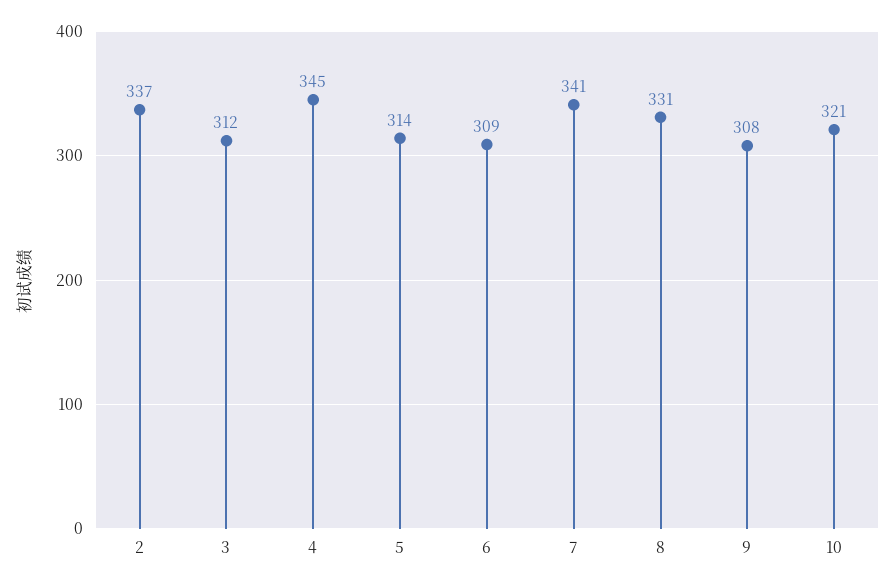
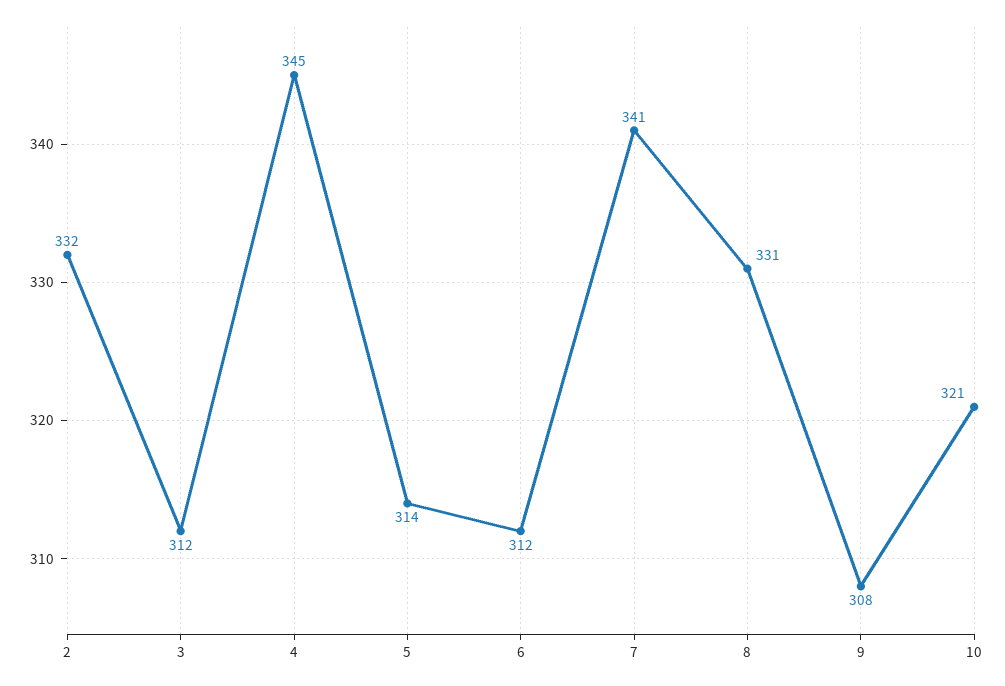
2: 337 -> 332
6: 309 -> 312

